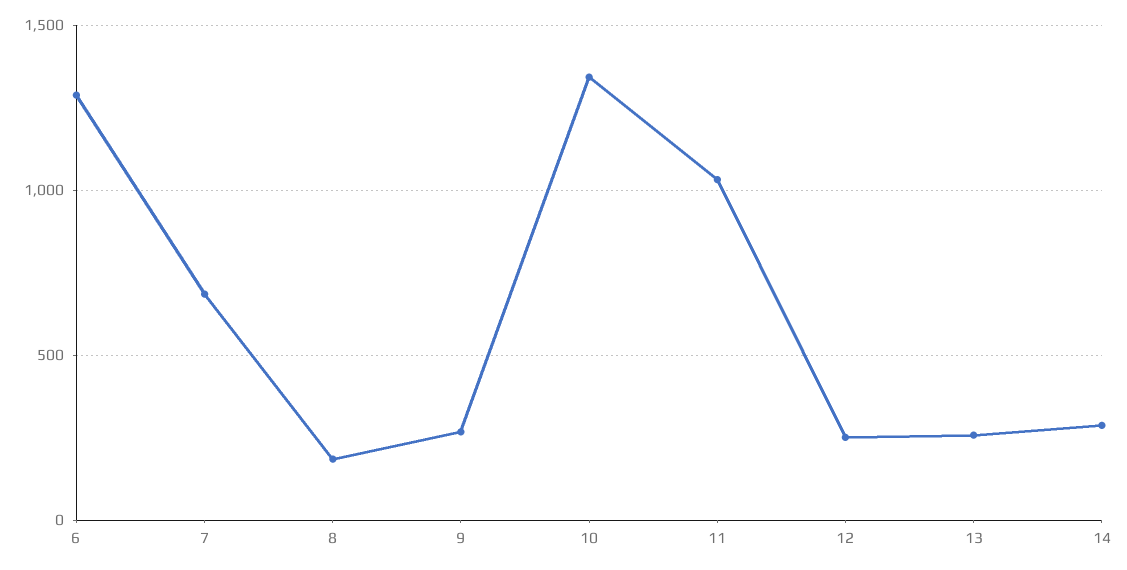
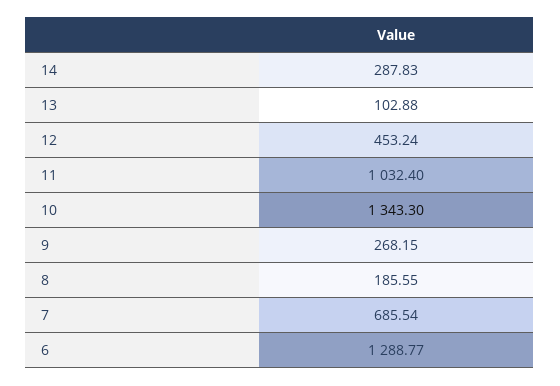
12: 250 -> 453.24
13: 250 -> 102.88

